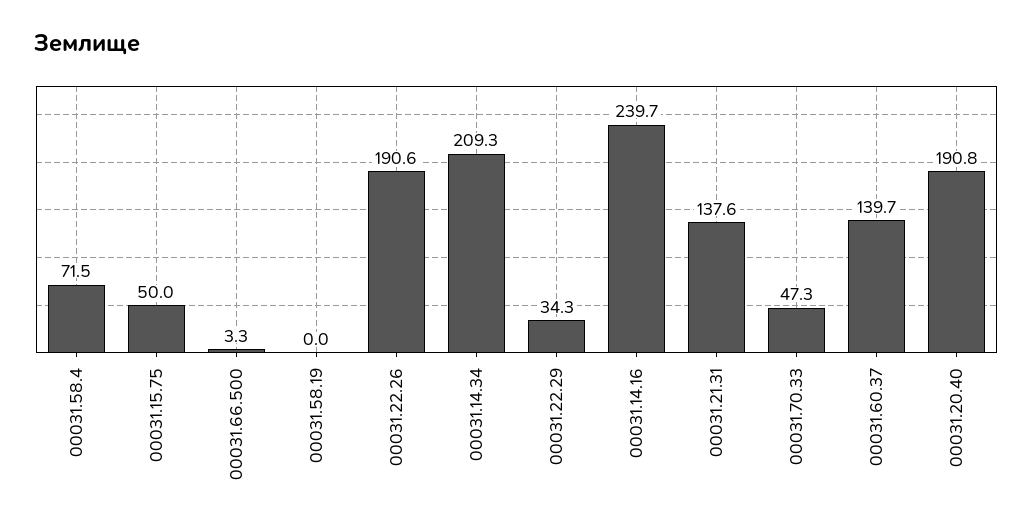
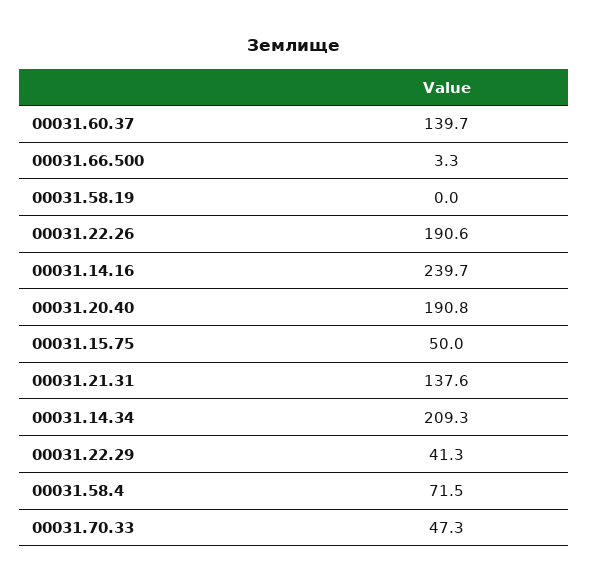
00031.22.29: 34.3 -> 41.3

